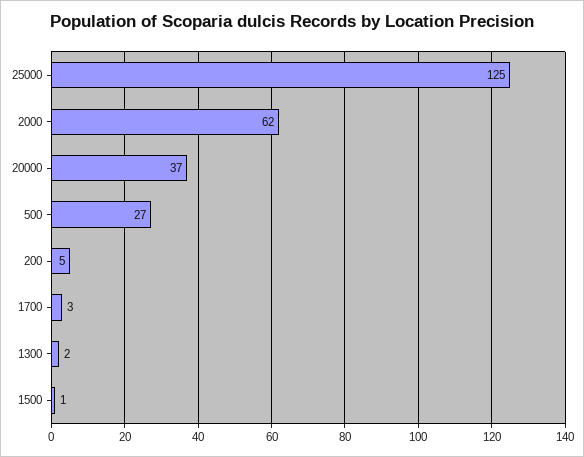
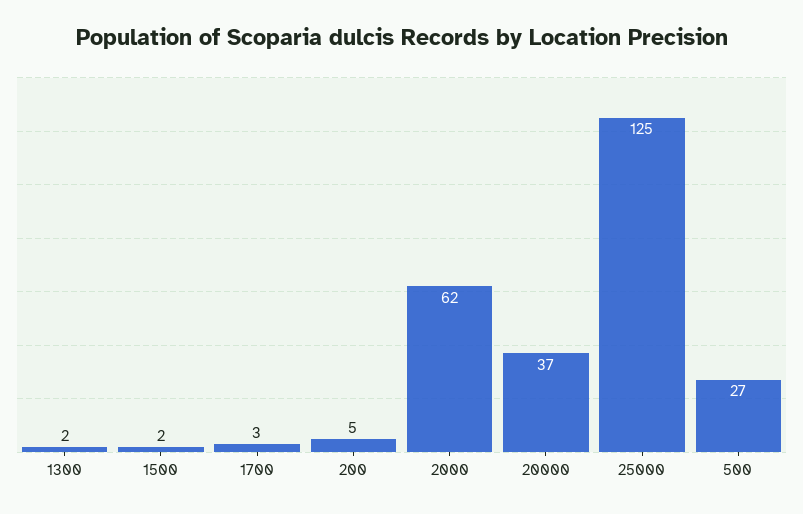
1500: 1 -> 2

